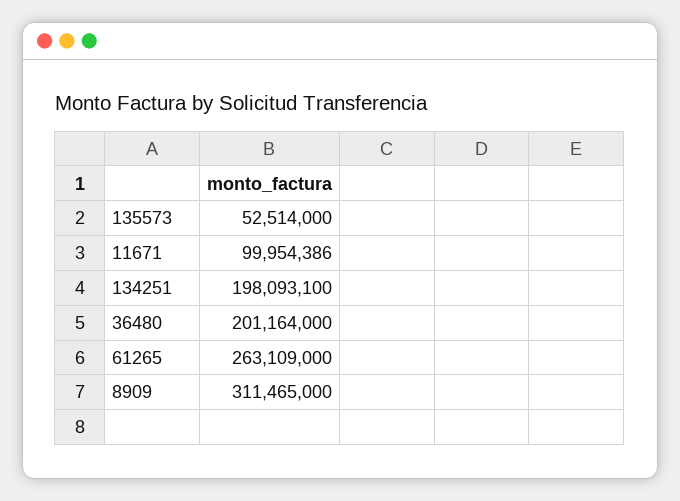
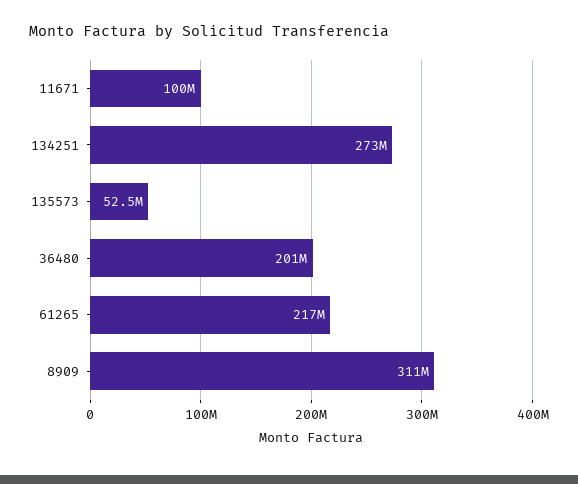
134251: 198093100 -> 273000000
61265: 263109000 -> 217000000

